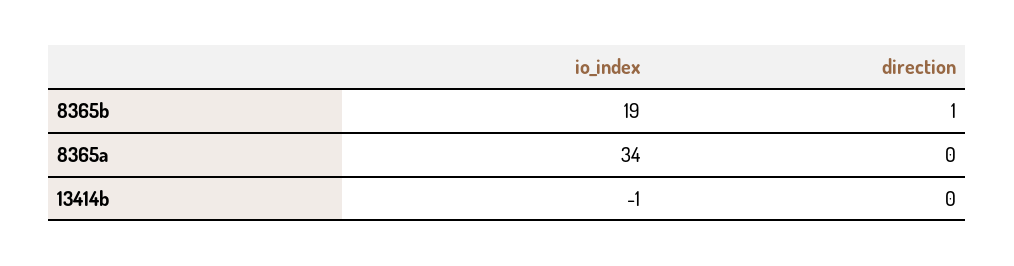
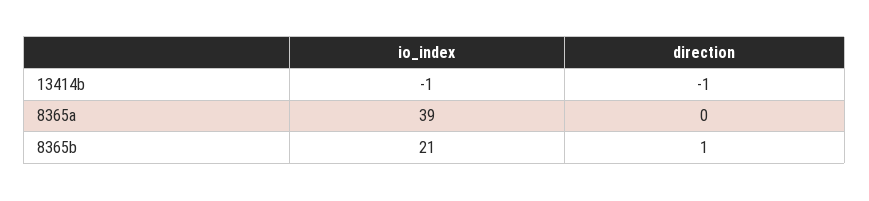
io_index, 8365b: 19 -> 21
io_index, 8365a: 34 -> 39
direction, 13414b: 0 -> -1

